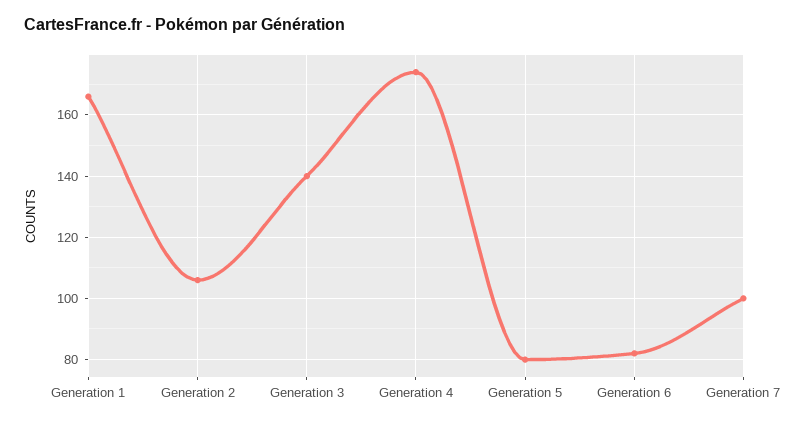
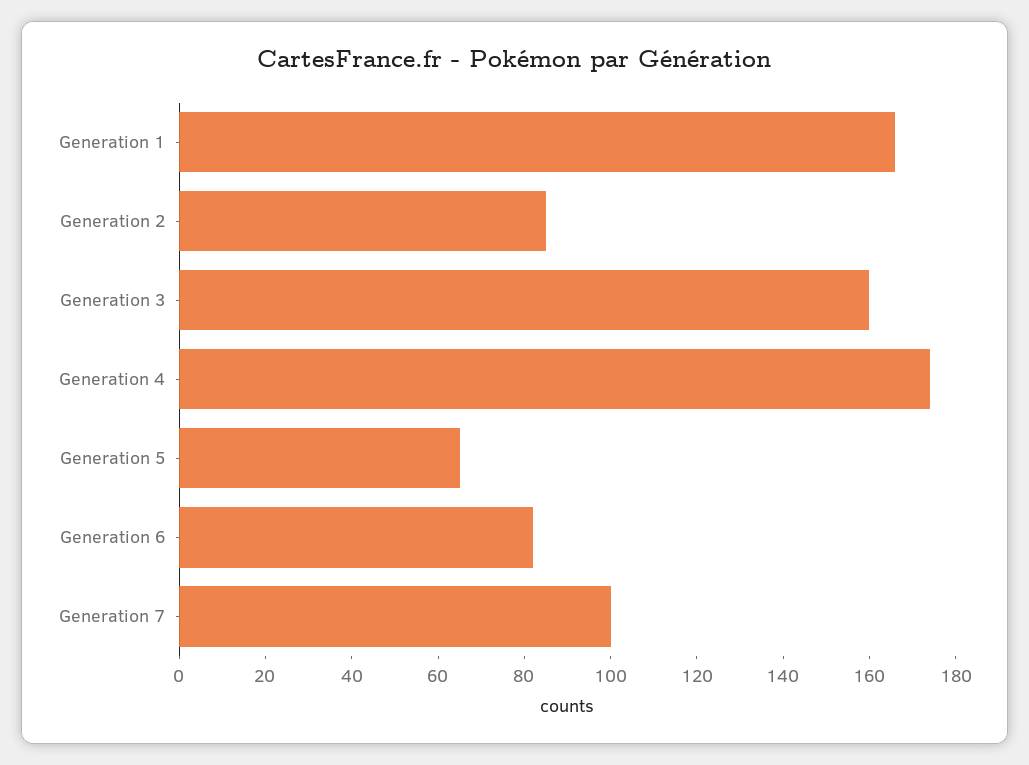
Generation 2: 105 -> 85
Generation 3: 140 -> 160
Generation 5: 80 -> 65

